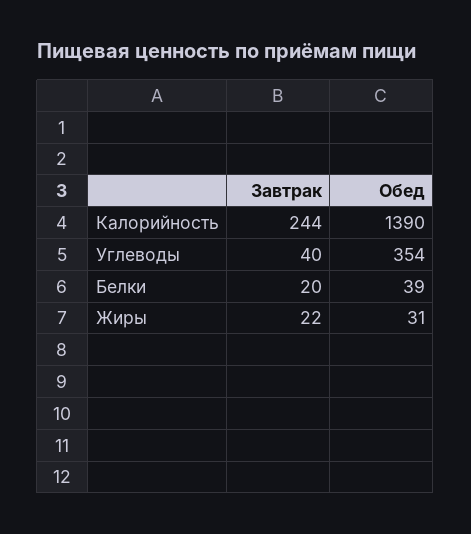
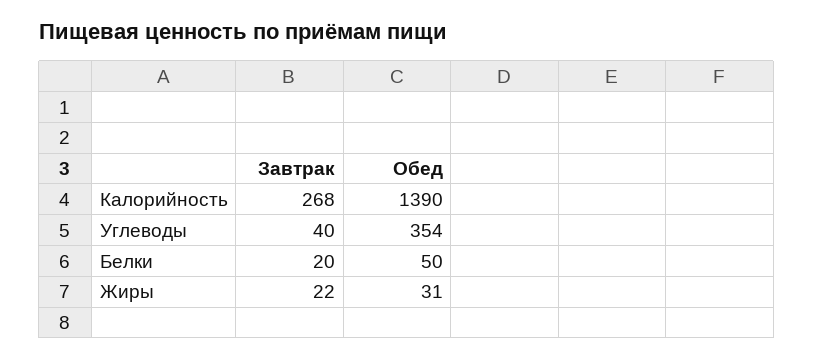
Завтрак, Калорийность: 244 -> 268
Обед, Белки: 39 -> 50

